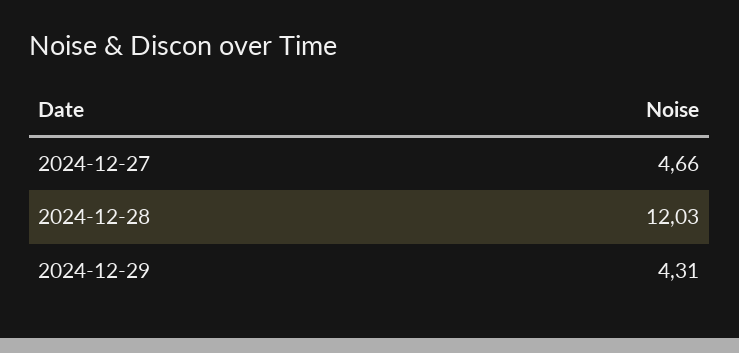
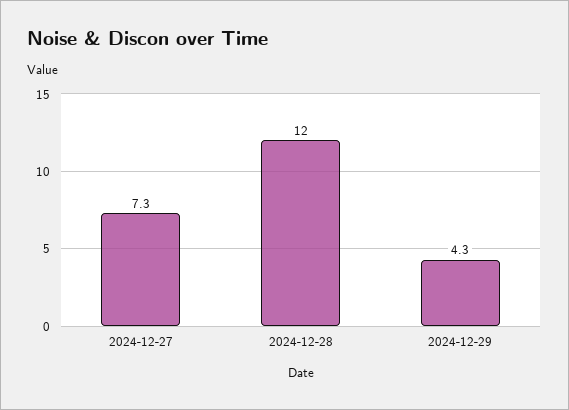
2024-12-27: 4.66 -> 7.3

